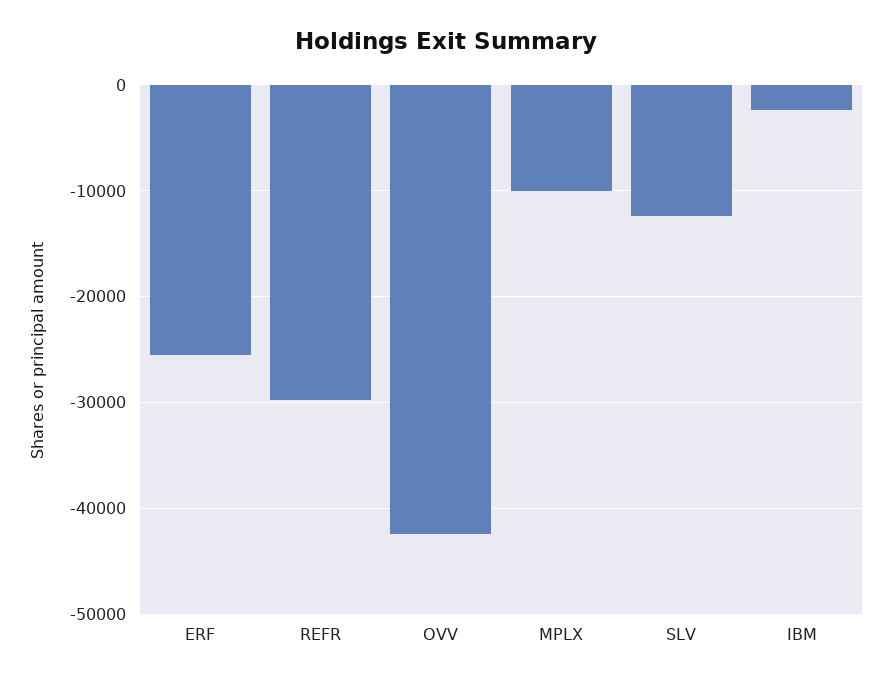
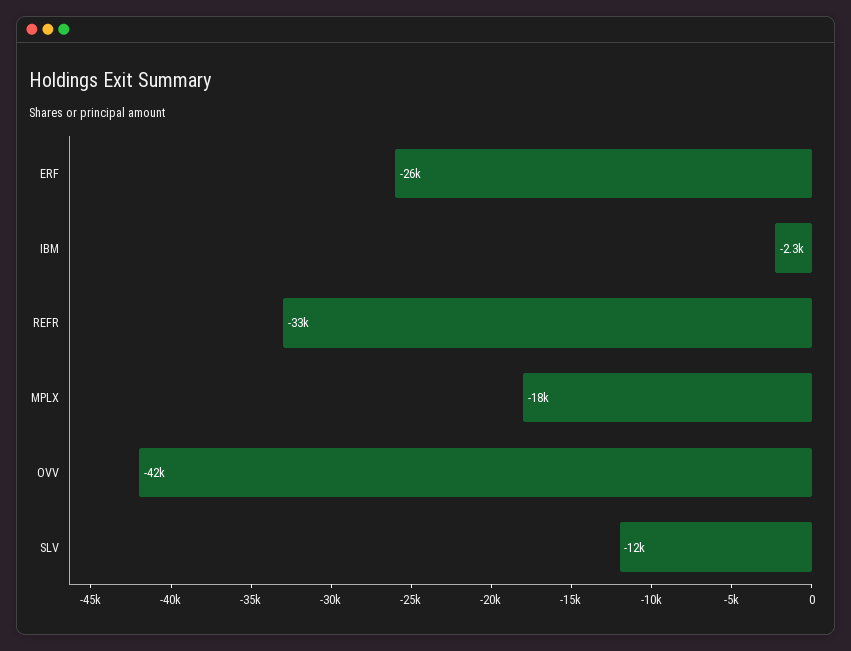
REFR: -30000 -> -33000
MPLX: -10000 -> -18000

